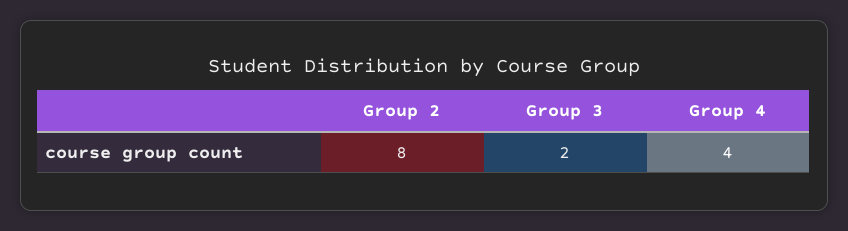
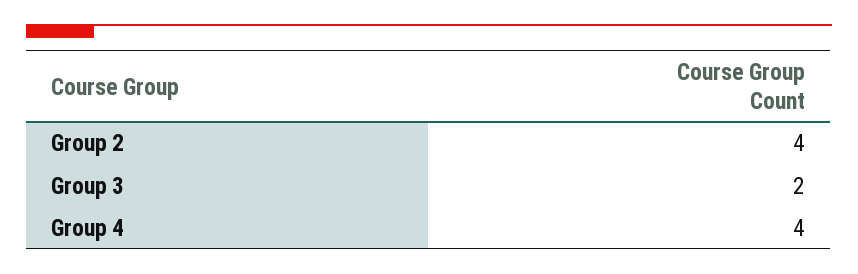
Group 2: 8 -> 4

